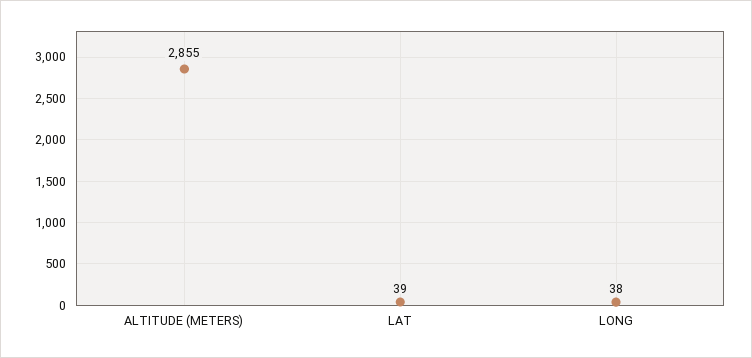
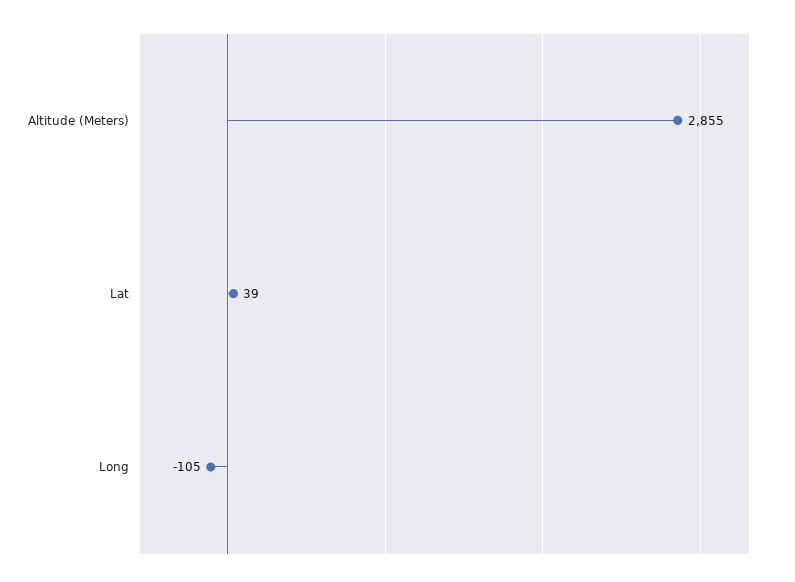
LONG: 38 -> -105

